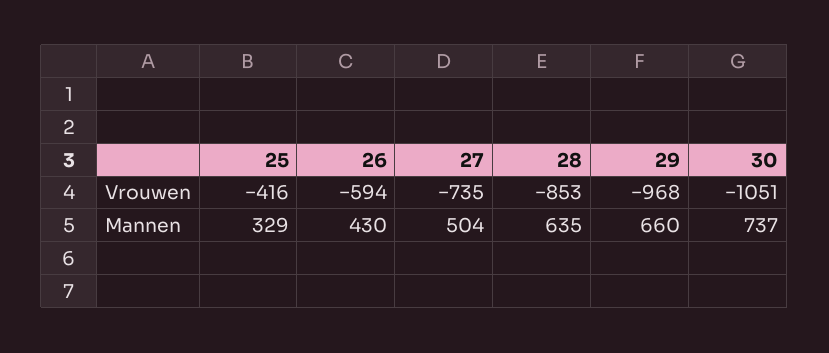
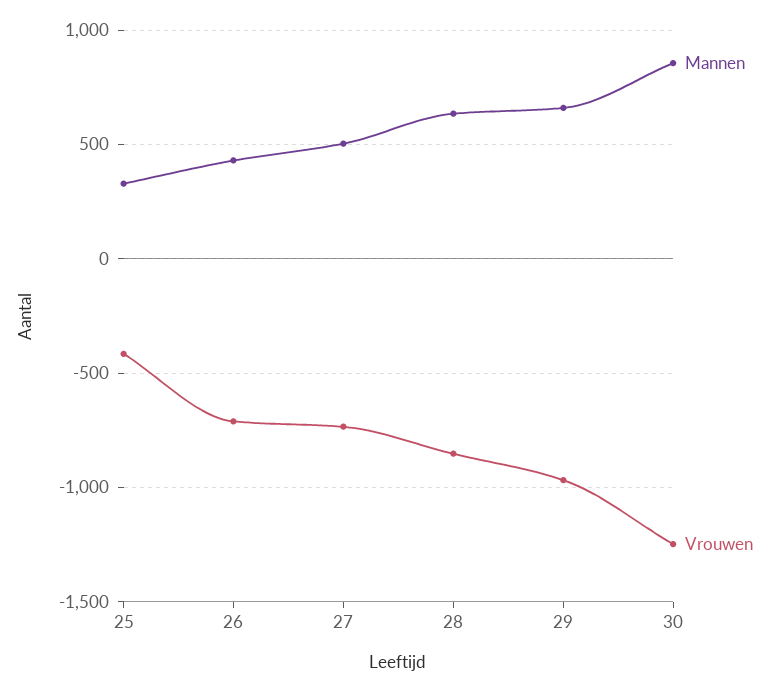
Vrouwen, 26: -594 -> -700
Vrouwen, 30: -1051 -> -1250
Mannen, 30: 737 -> 850

